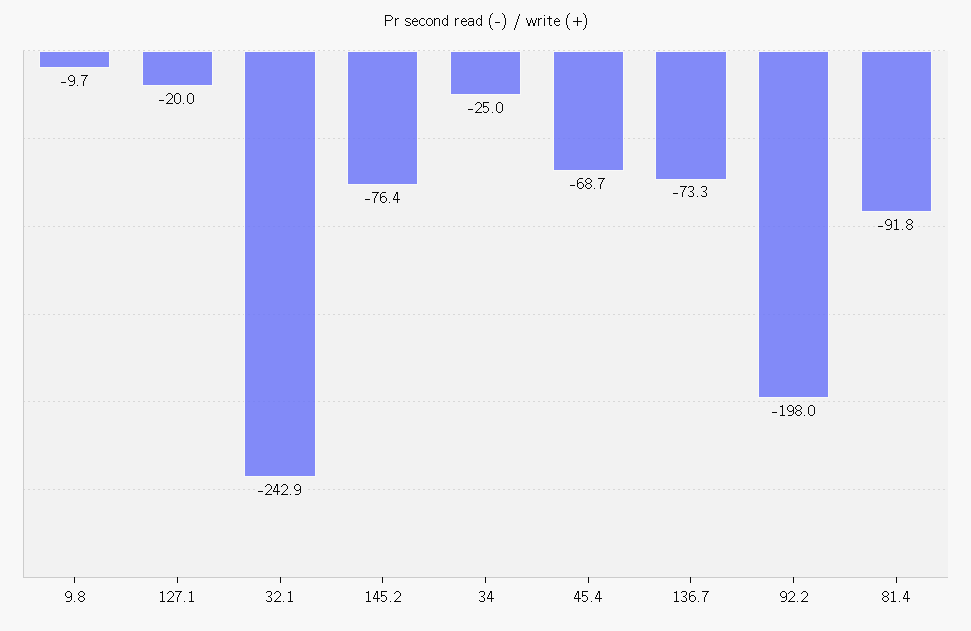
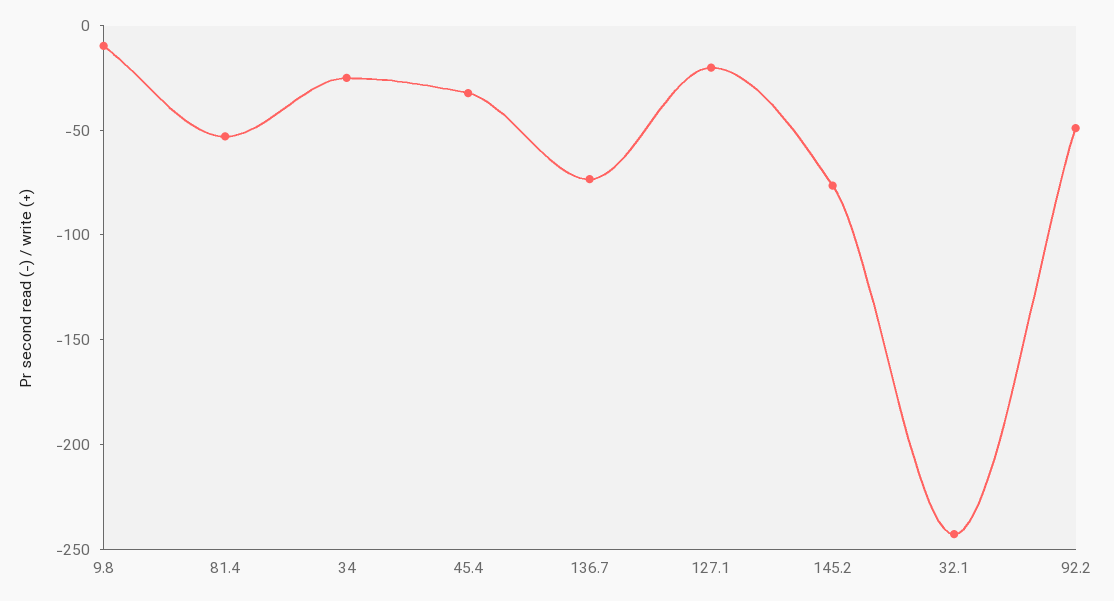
45.4: -68.7 -> -30
92.2: -198 -> -50
81.4: -91.8 -> -50

